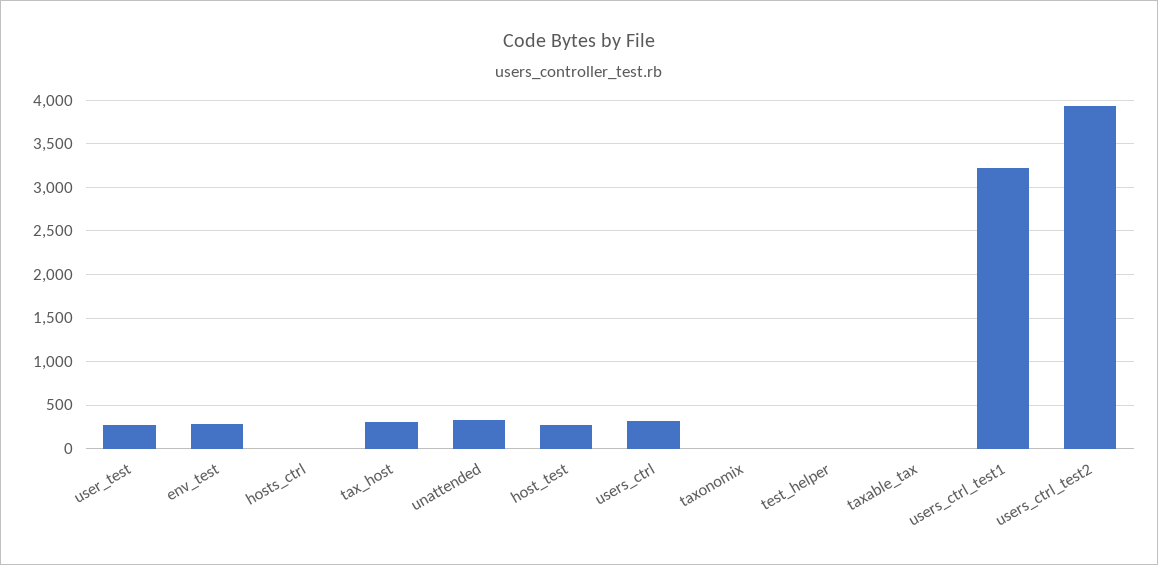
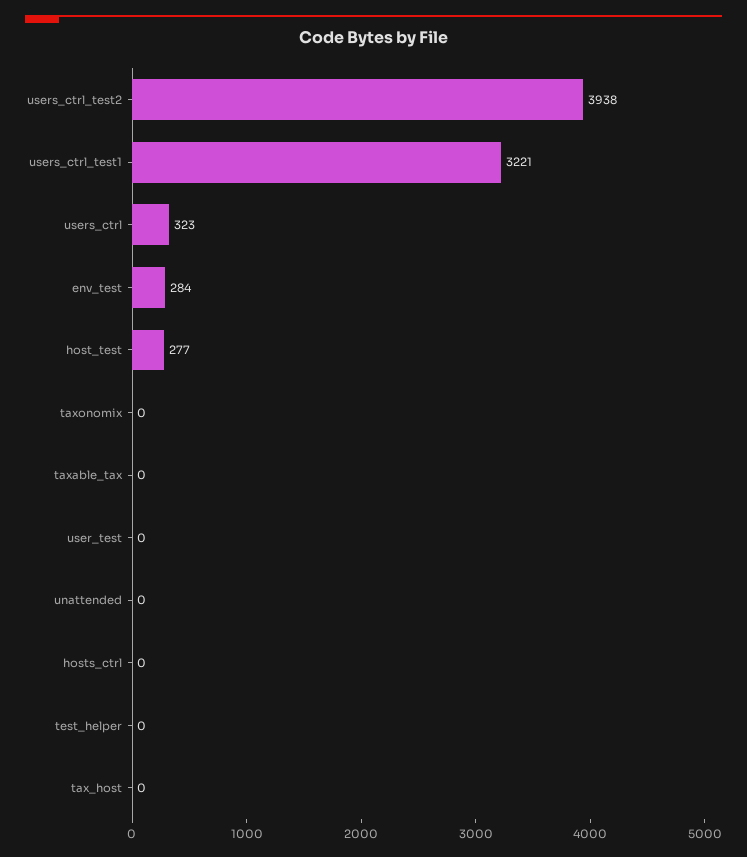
user_test: 300 -> 0
tax_host: 300 -> 0
unattended: 300 -> 0

